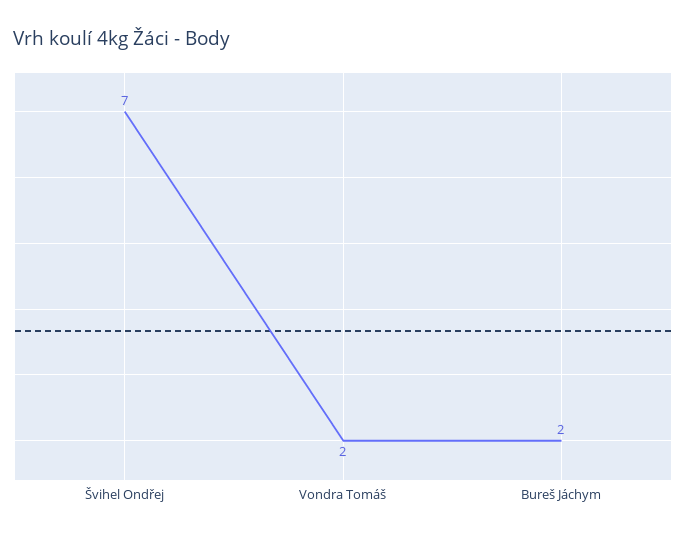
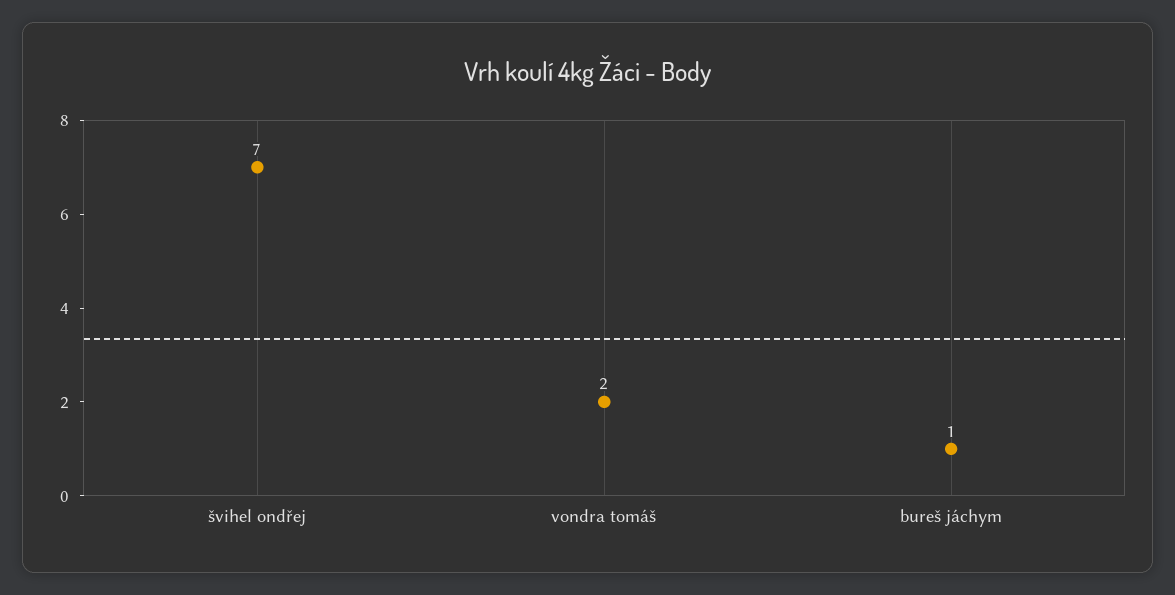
Bureš Jáchym: 2 -> 1

